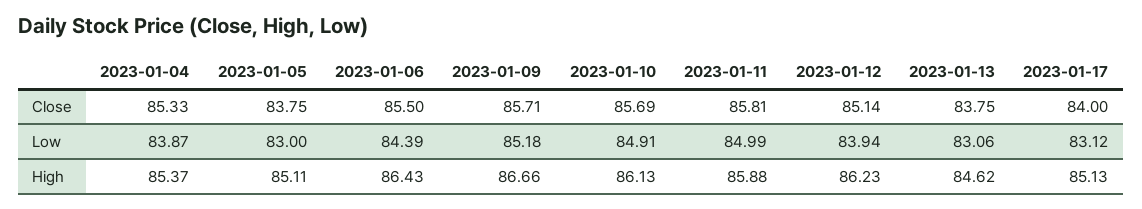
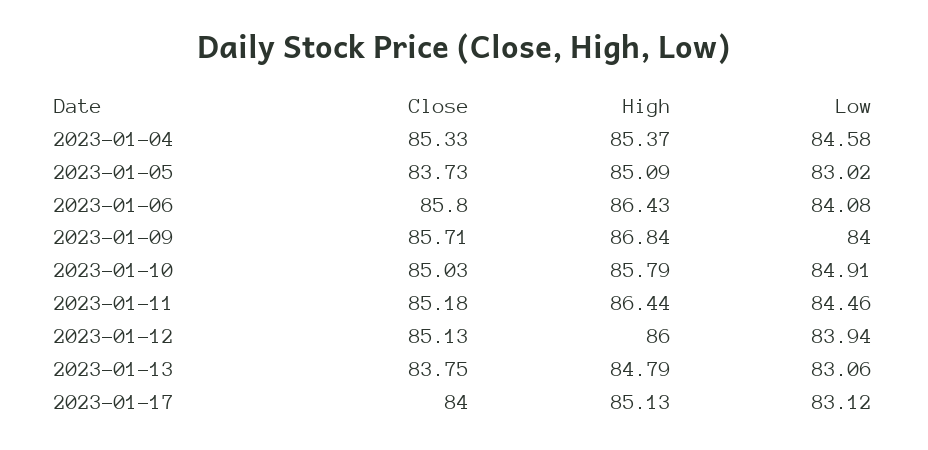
2023-01-05, Close: 83.75 -> 83.73
2023-01-06, Close: 85.5 -> 85.8
2023-01-10, Close: 85.69 -> 85.03
2023-01-11, Close: 85.81 -> 85.18
2023-01-12, Close: 85.14 -> 85.13
2023-01-04, Low: 83.87 -> 84.58
2023-01-05, Low: 83 -> 83.02
2023-01-06, Low: 84.39 -> 84.08
2023-01-09, Low: 85.18 -> 84
2023-01-11, Low: 84.99 -> 84.46
2023-01-05, High: 85.11 -> 85.09
2023-01-09, High: 86.66 -> 86.84
2023-01-10, High: 86.13 -> 85.79
2023-01-11, High: 85.88 -> 86.44
2023-01-12, High: 86.23 -> 86
2023-01-13, High: 84.62 -> 84.79

